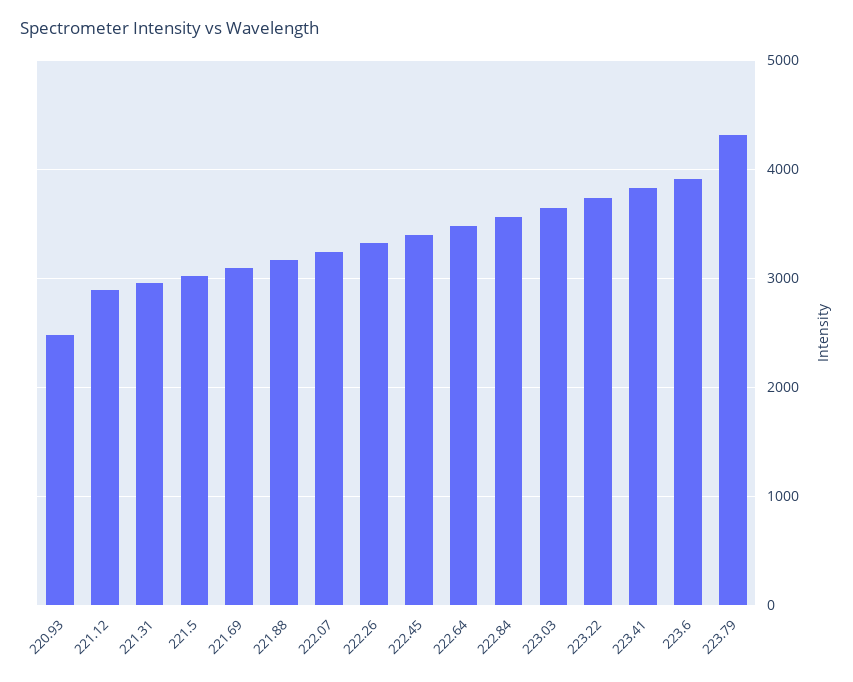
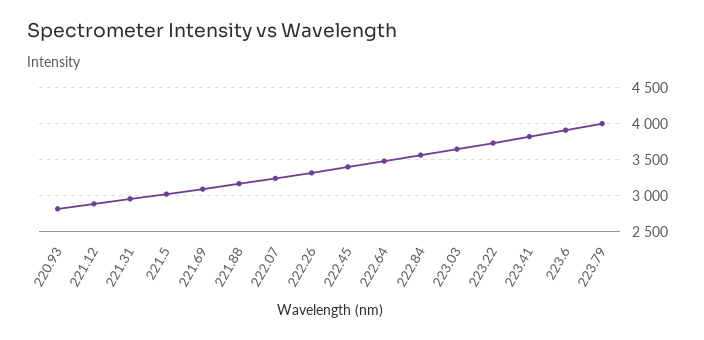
220.93: 2500 -> 2800
223.79: 4300 -> 4000

